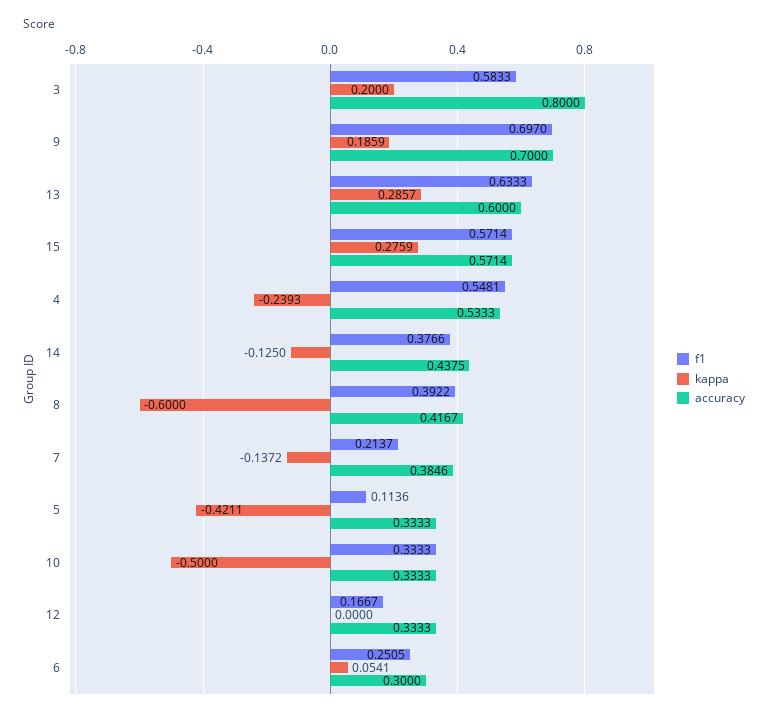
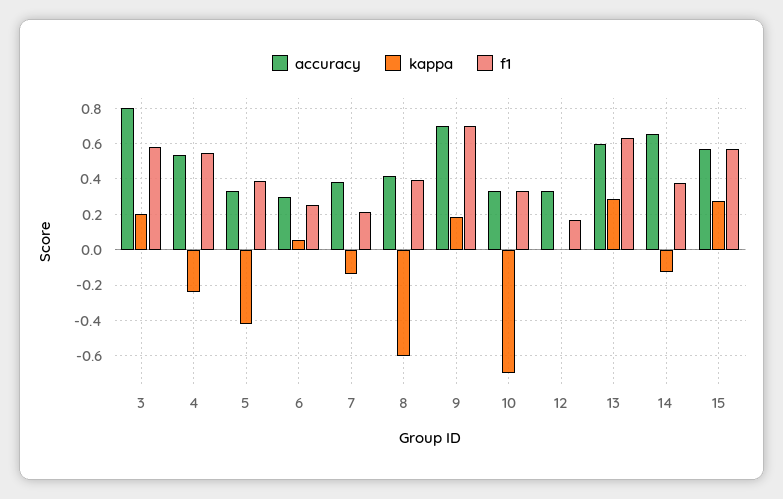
accuracy, 14: 0.4375 -> 0.65
f1, 5: 0.1136 -> 0.4
kappa, 10: -0.5 -> -0.7

